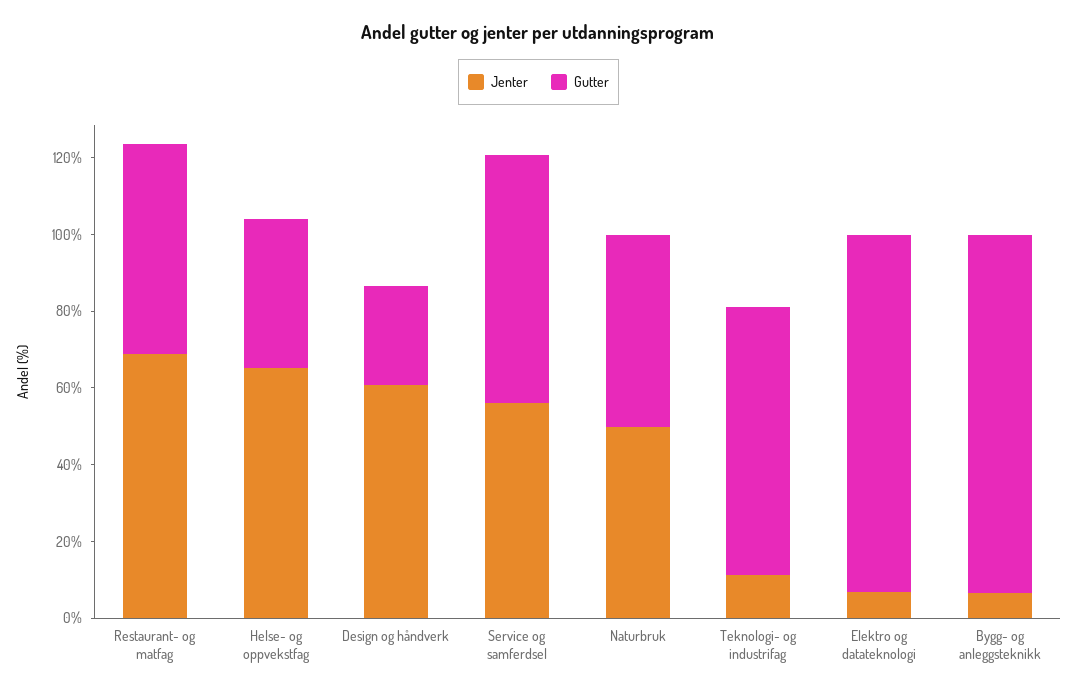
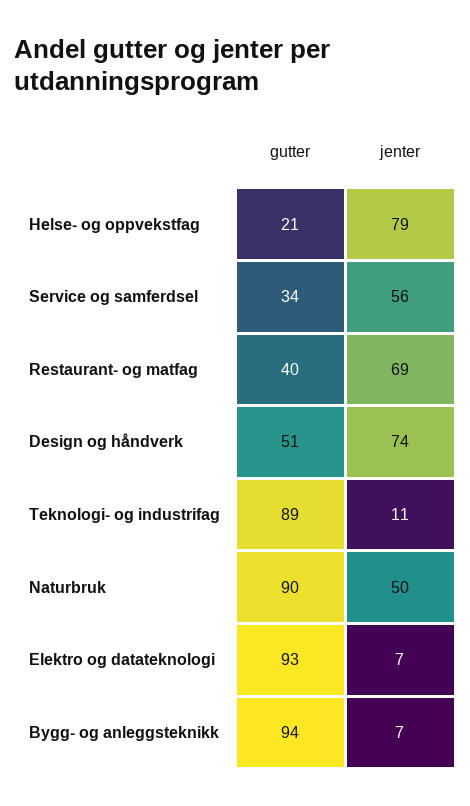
Gutter, Restaurant- og matfag: 55 -> 40
Jenter, Helse- og oppvekstfag: 65 -> 79
Gutter, Helse- og oppvekstfag: 40 -> 21
Jenter, Design og håndverk: 60 -> 74
Gutter, Design og håndverk: 25 -> 51
Gutter, Service og samferdsel: 65 -> 34
Gutter, Naturbruk: 50 -> 90
Gutter, Teknologi- og industrifag: 70 -> 89

